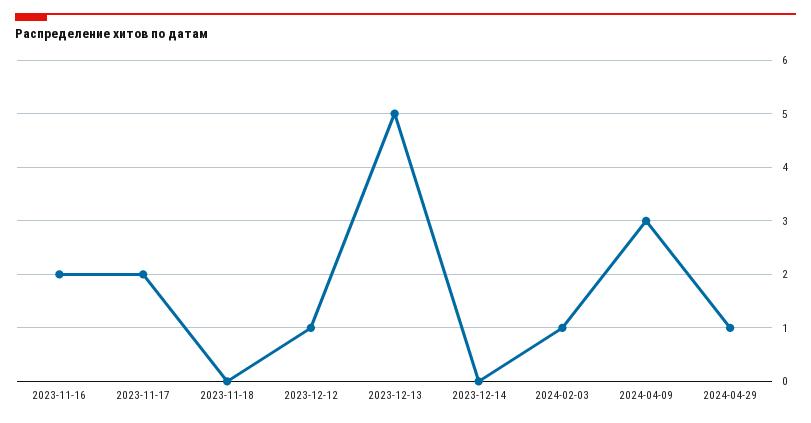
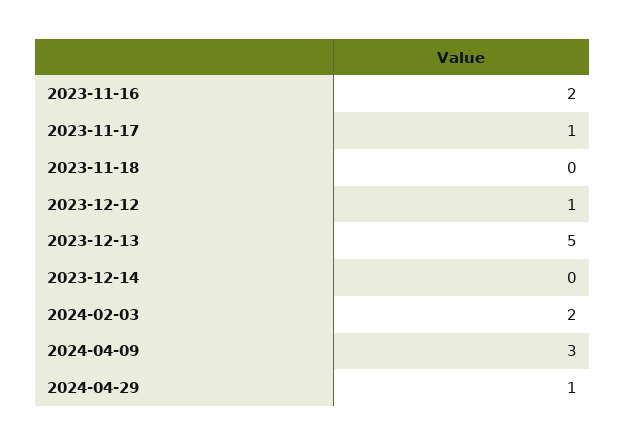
2023-11-17: 2 -> 1
2024-02-03: 1 -> 2

